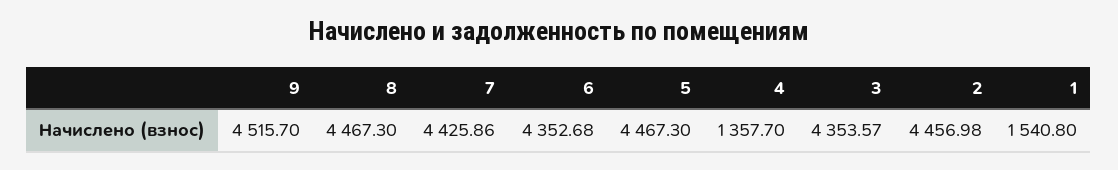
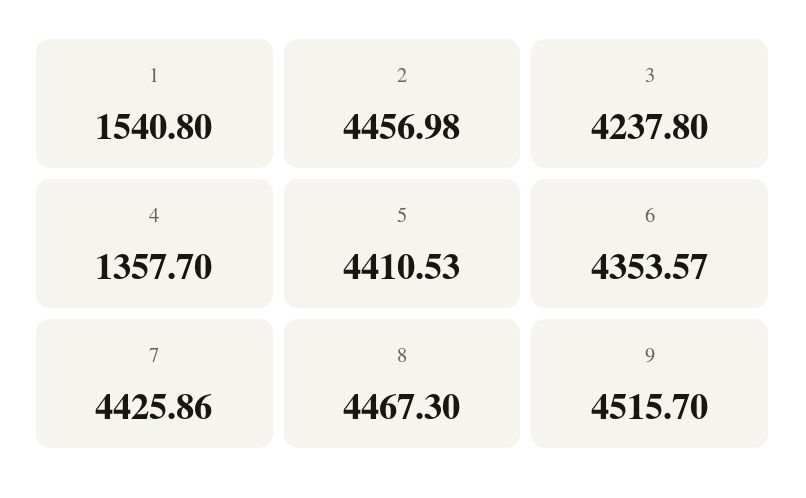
6: 4352.68 -> 4353.57
5: 4467.3 -> 4410.53
3: 4353.57 -> 4237.8

